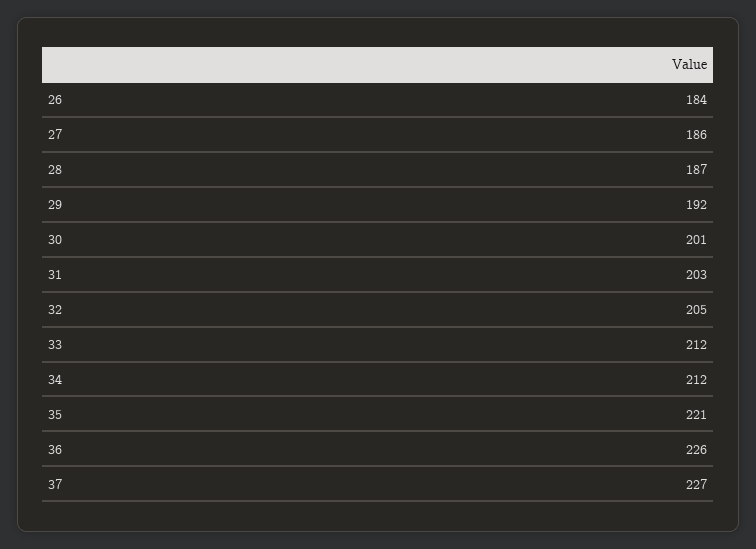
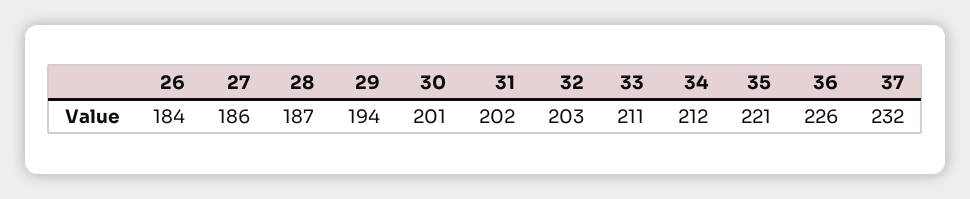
29: 192 -> 194
31: 203 -> 202
32: 205 -> 203
33: 212 -> 211
37: 227 -> 232

